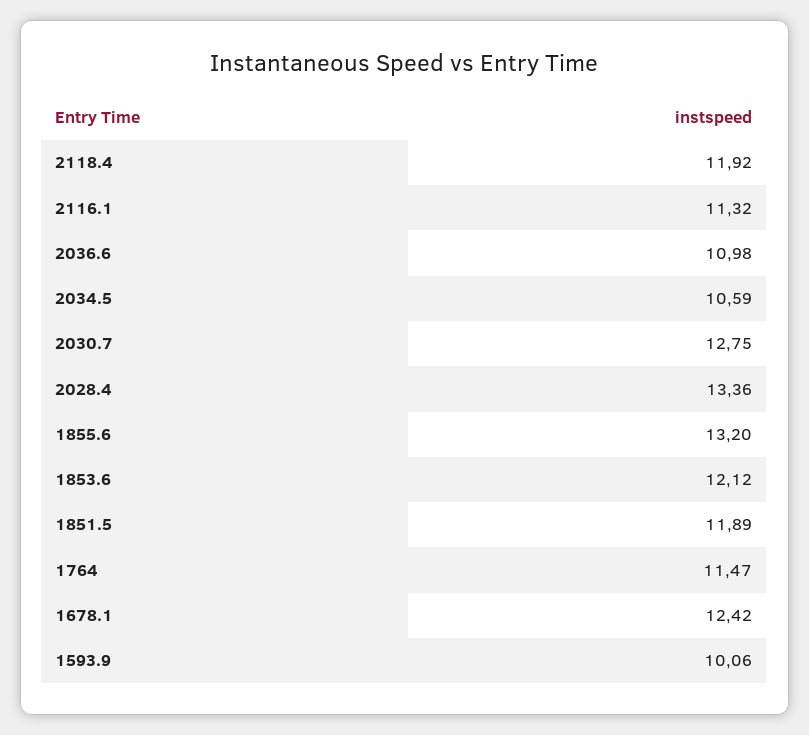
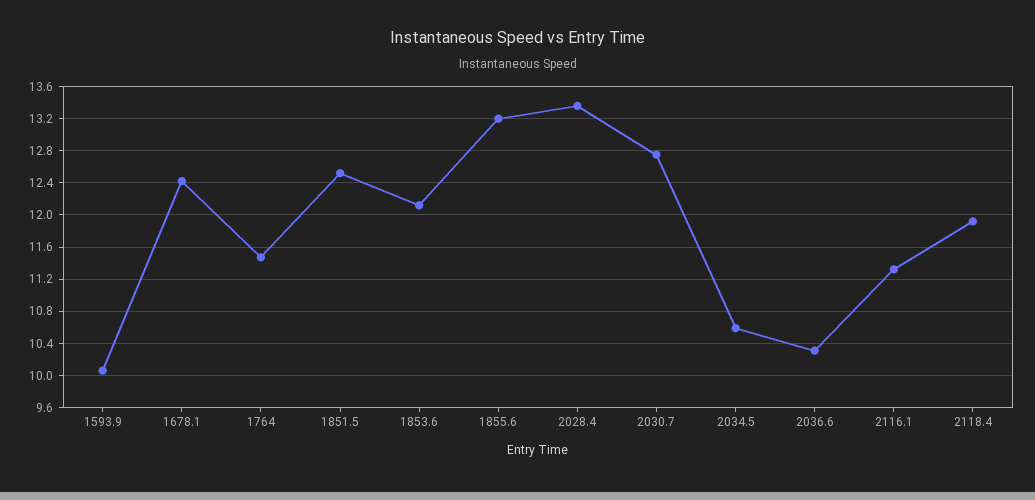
2036.6: 10.98 -> 10.3
1851.5: 11.89 -> 12.5

